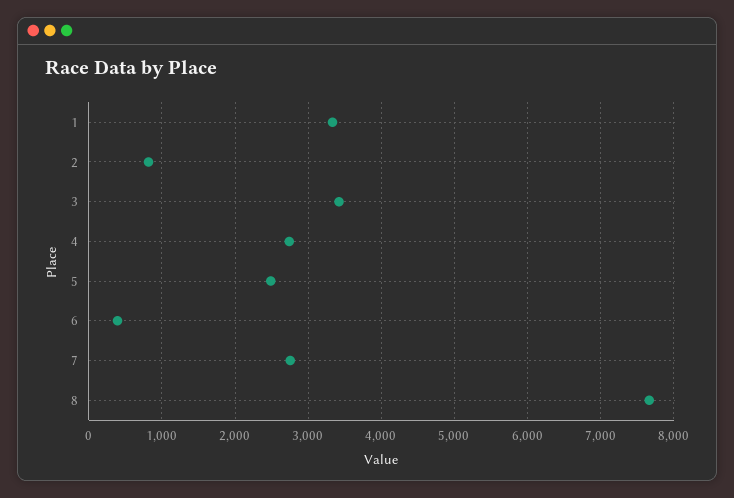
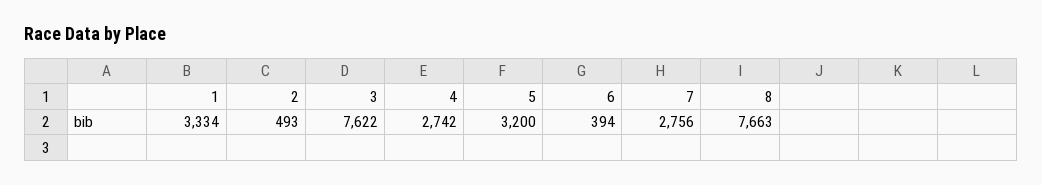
2: 800 -> 493
3: 3400 -> 7622
5: 2500 -> 3200

